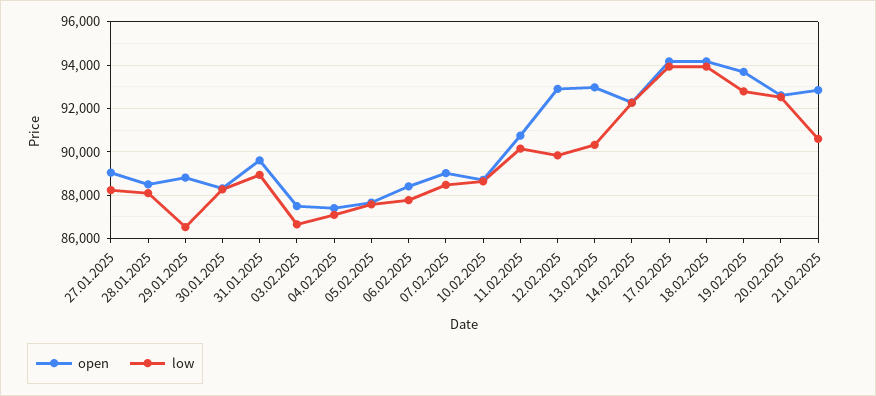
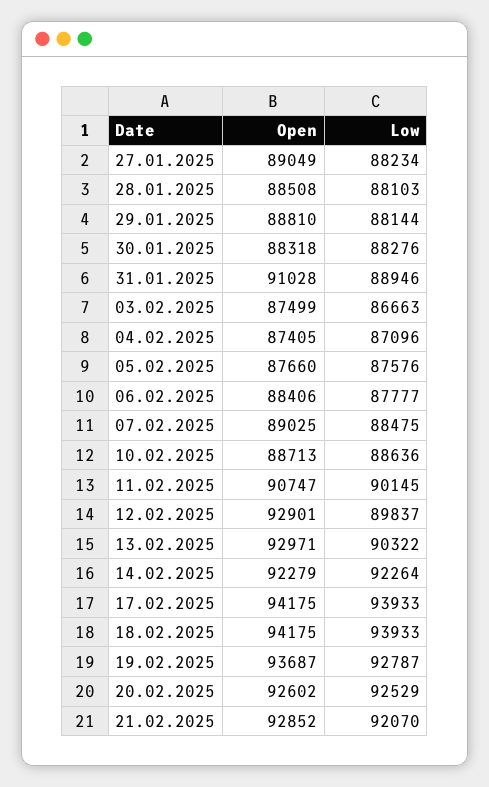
low, 29.01.2025: 86500 -> 88144
open, 31.01.2025: 89500 -> 91028
low, 21.02.2025: 90500 -> 92070

